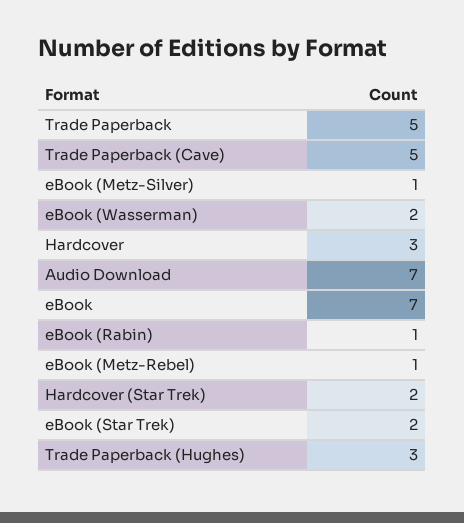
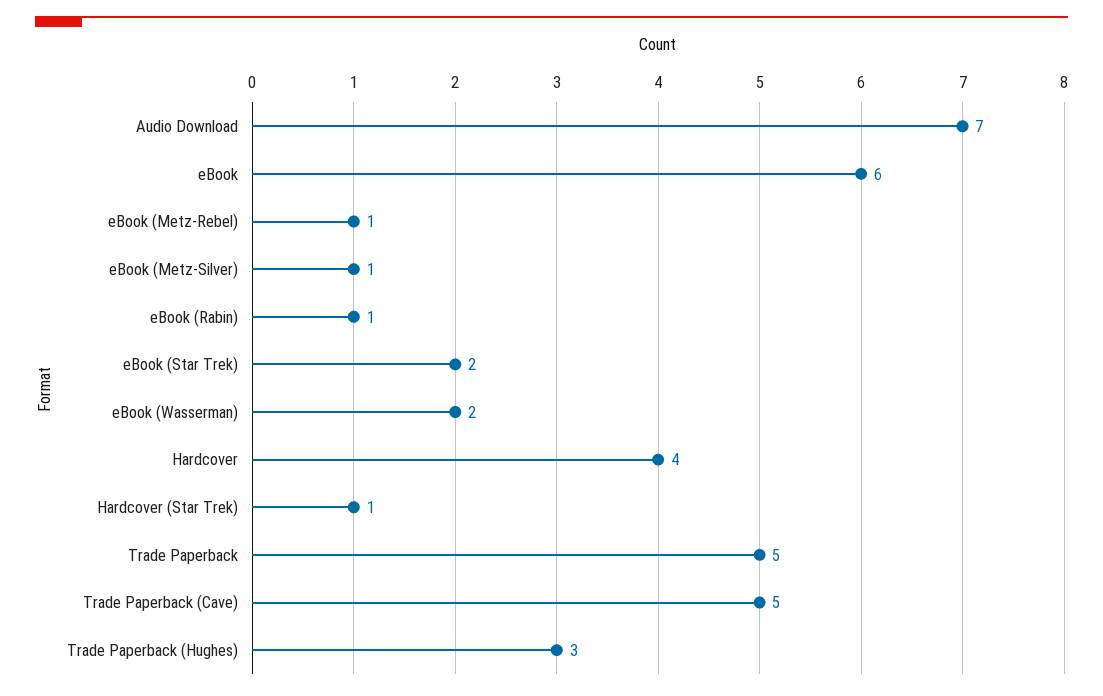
Hardcover: 3 -> 4
eBook: 7 -> 6
Hardcover (Star Trek): 2 -> 1

